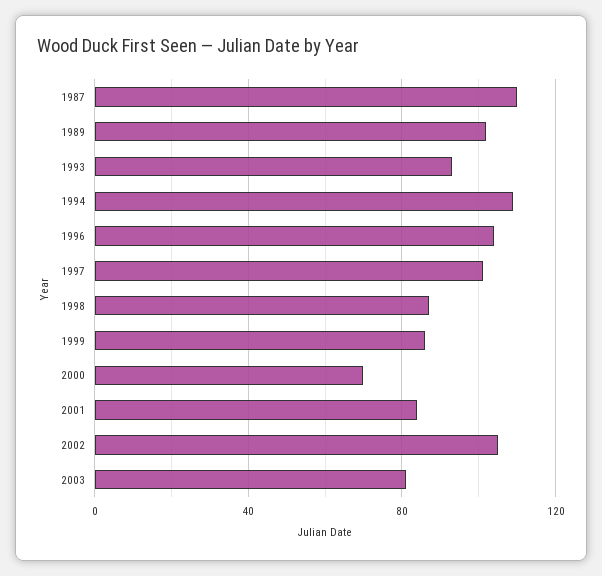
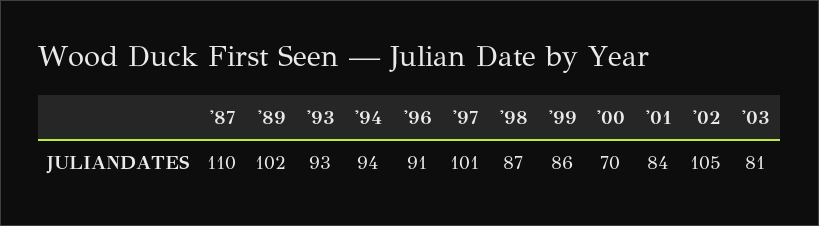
1994: 110 -> 94
1996: 105 -> 91

